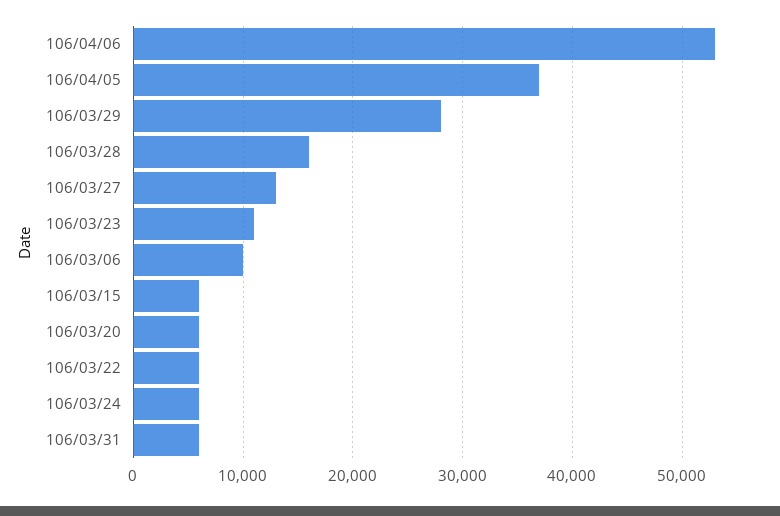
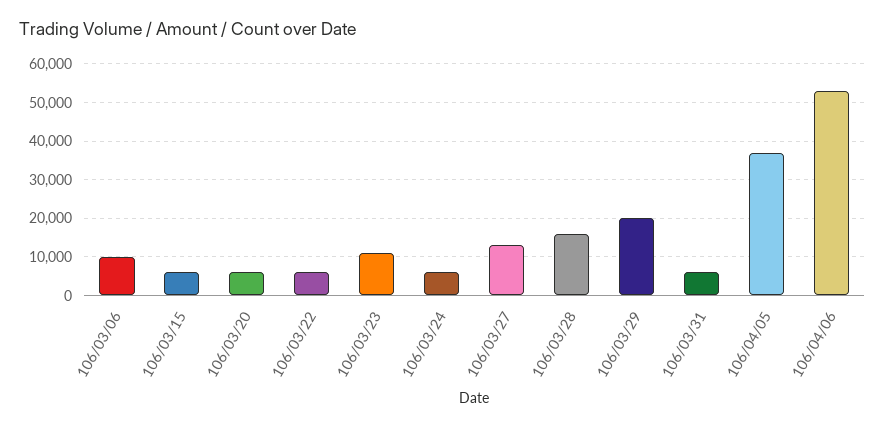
106/03/29: 28000 -> 20000

